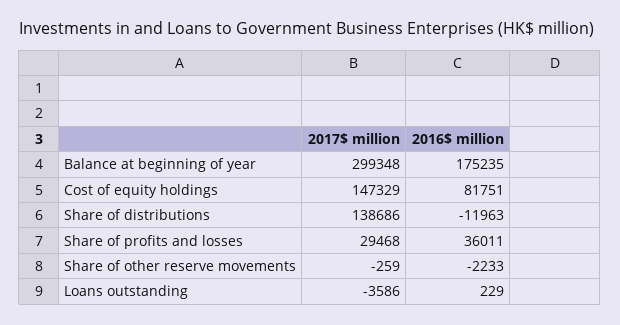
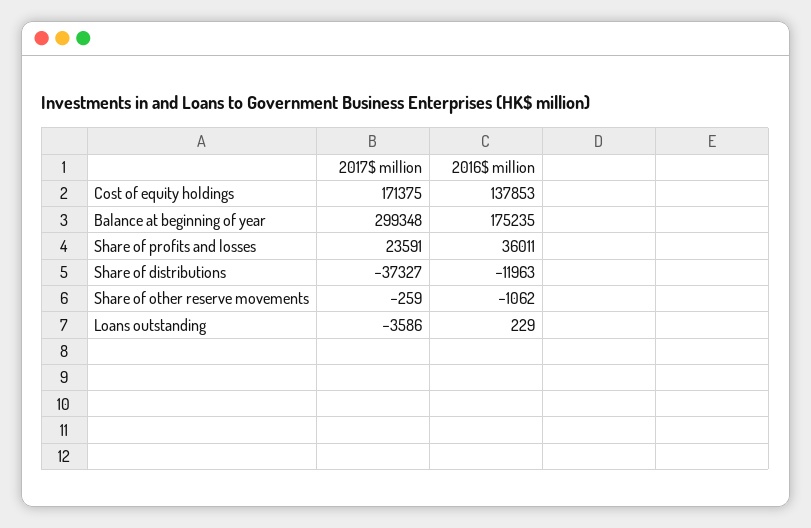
2017$ million, Cost of equity holdings: 147329 -> 171375
2016$ million, Cost of equity holdings: 81751 -> 137853
2017$ million, Share of distributions: 138686 -> -37327
2017$ million, Share of profits and losses: 29468 -> 23591
2016$ million, Share of other reserve movements: -2233 -> -1062

